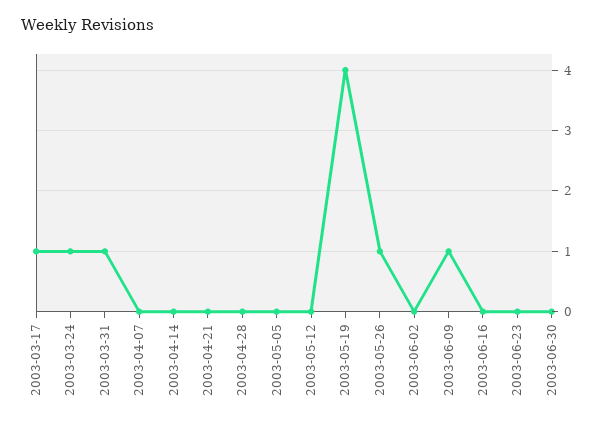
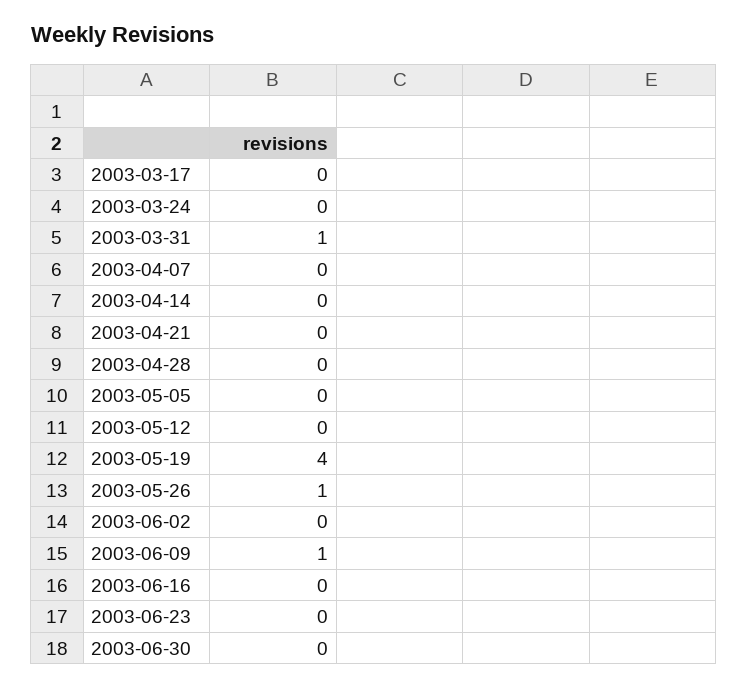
2003-03-17: 1 -> 0
2003-03-24: 1 -> 0

